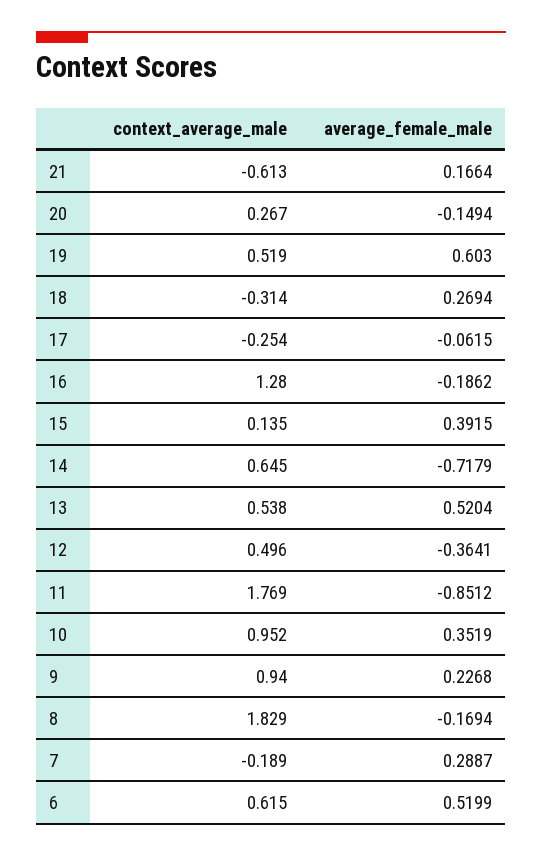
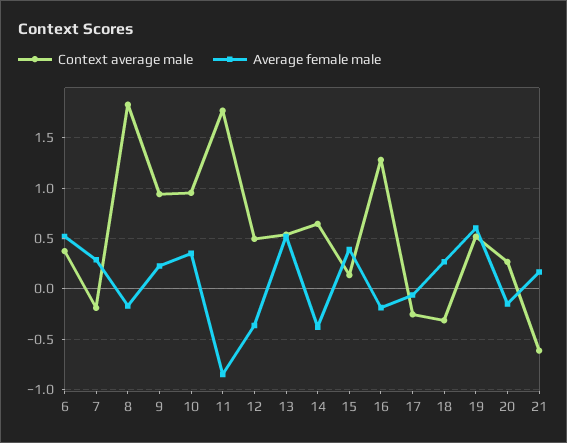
average_female_male, 14: -0.7179 -> -0.4
context_average_male, 6: 0.615 -> 0.4

